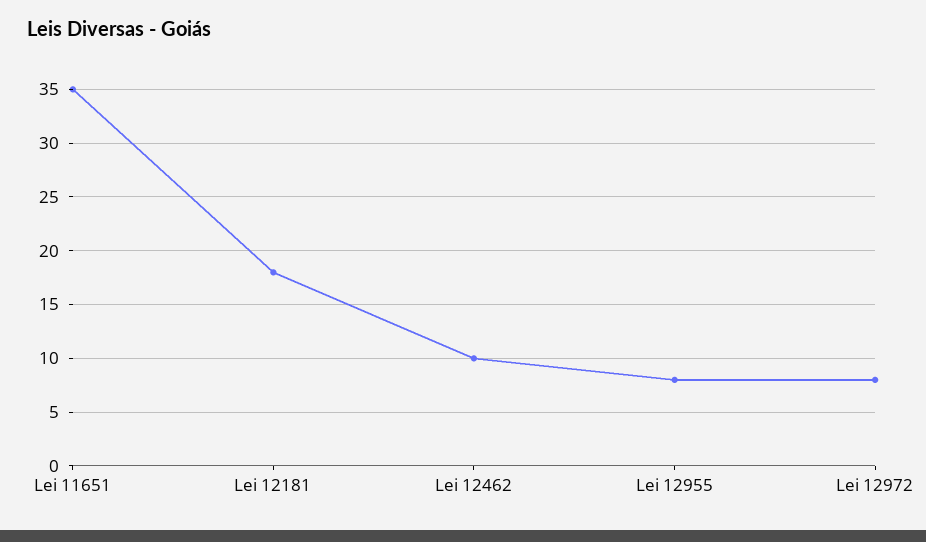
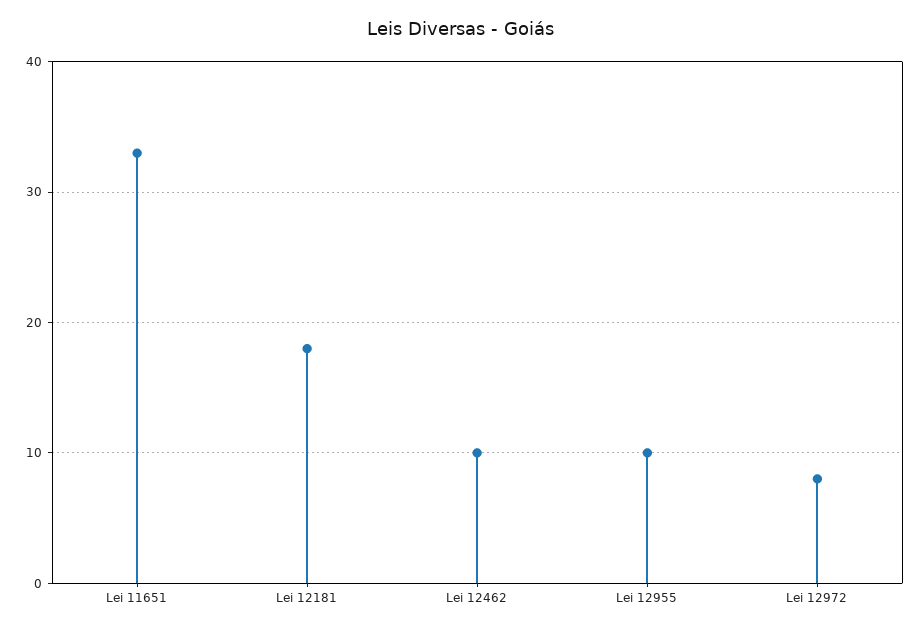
Lei 11651: 35 -> 33
Lei 12955: 8 -> 10

